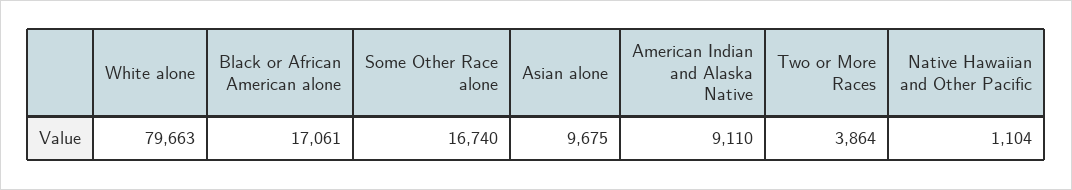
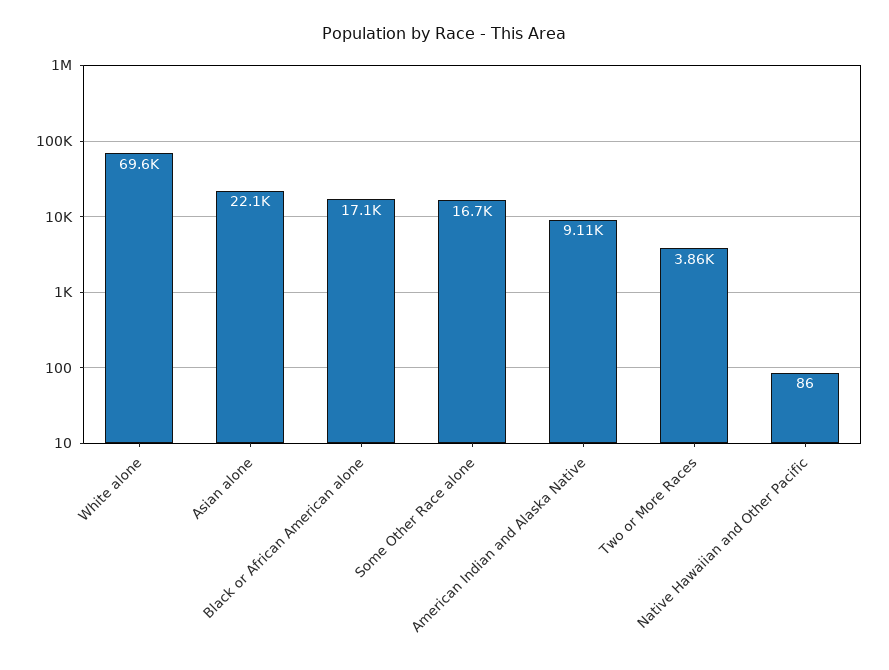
White alone: 79663 -> 69600
Asian alone: 9675 -> 22100
Native Hawaiian and Other Pacific: 1104 -> 86

